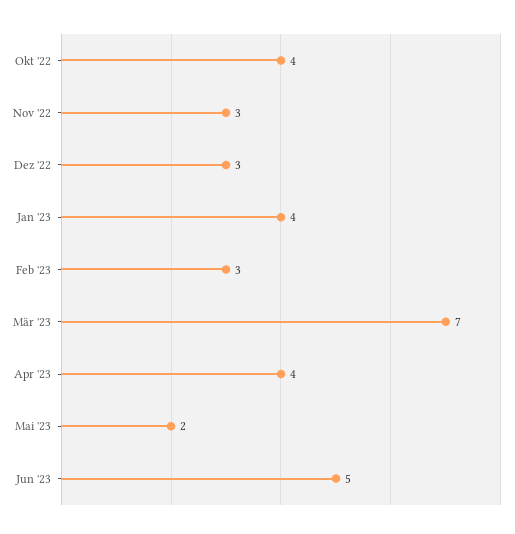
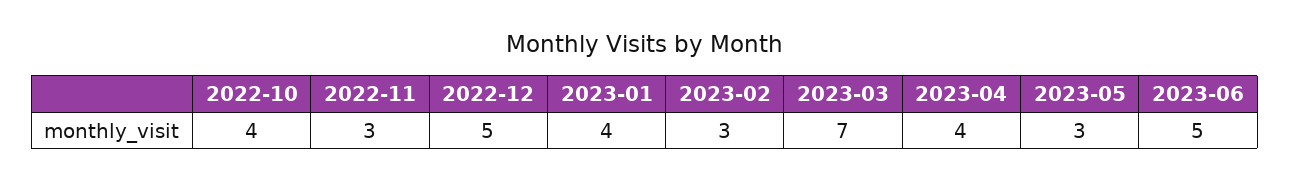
Dez '22: 3 -> 5
Mai '23: 2 -> 3

